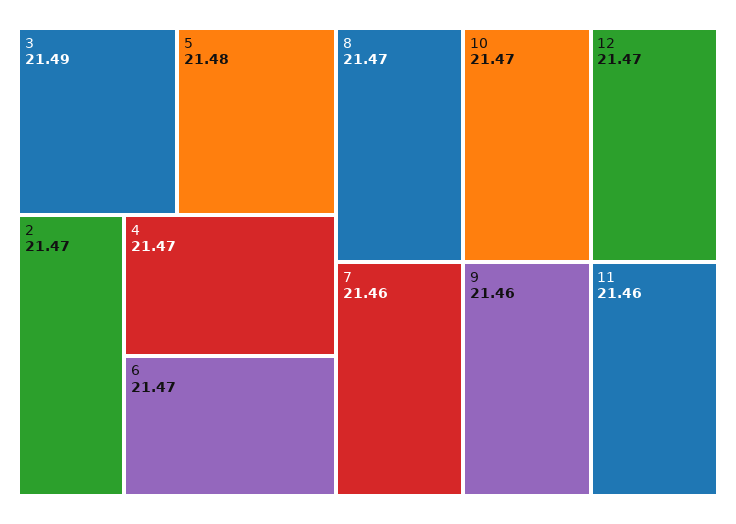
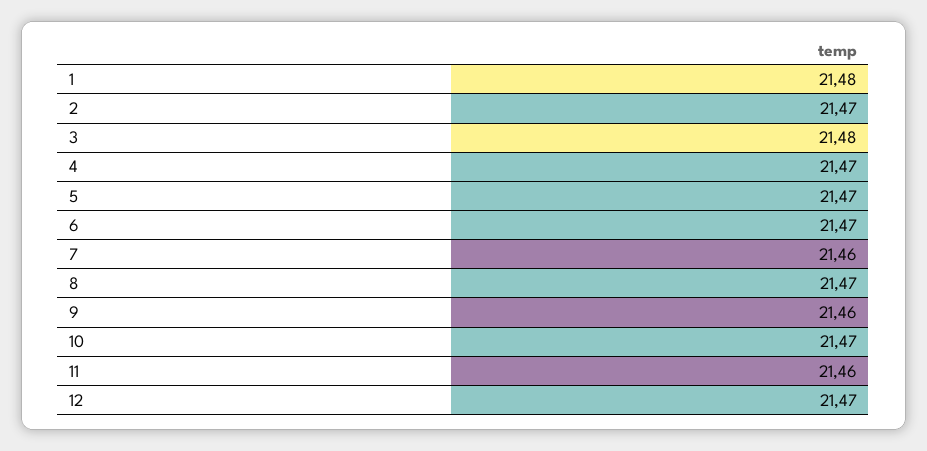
3: 21.49 -> 21.48
5: 21.48 -> 21.47
1: none -> 21.48

